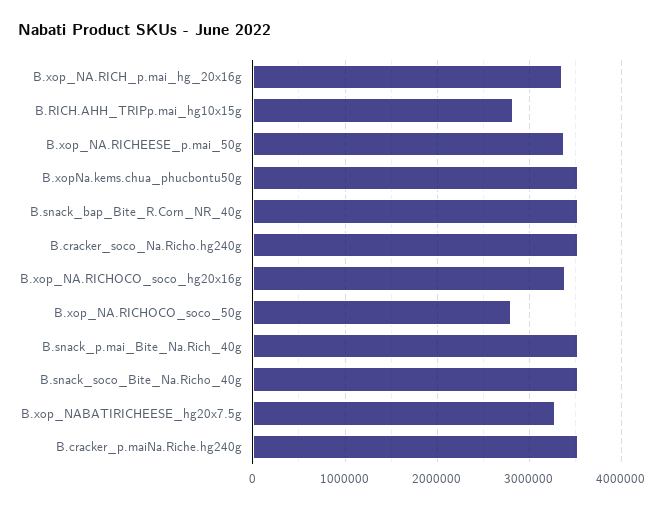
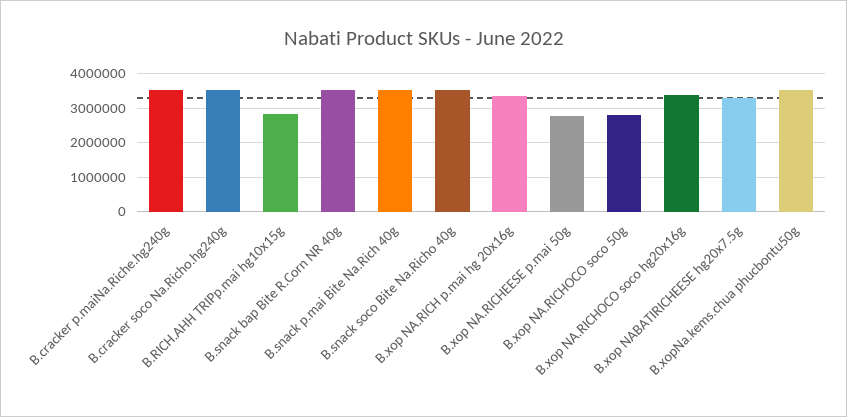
B.xop_NA.RICHEESE_p.mai_50g: 3400000 -> 2800000

